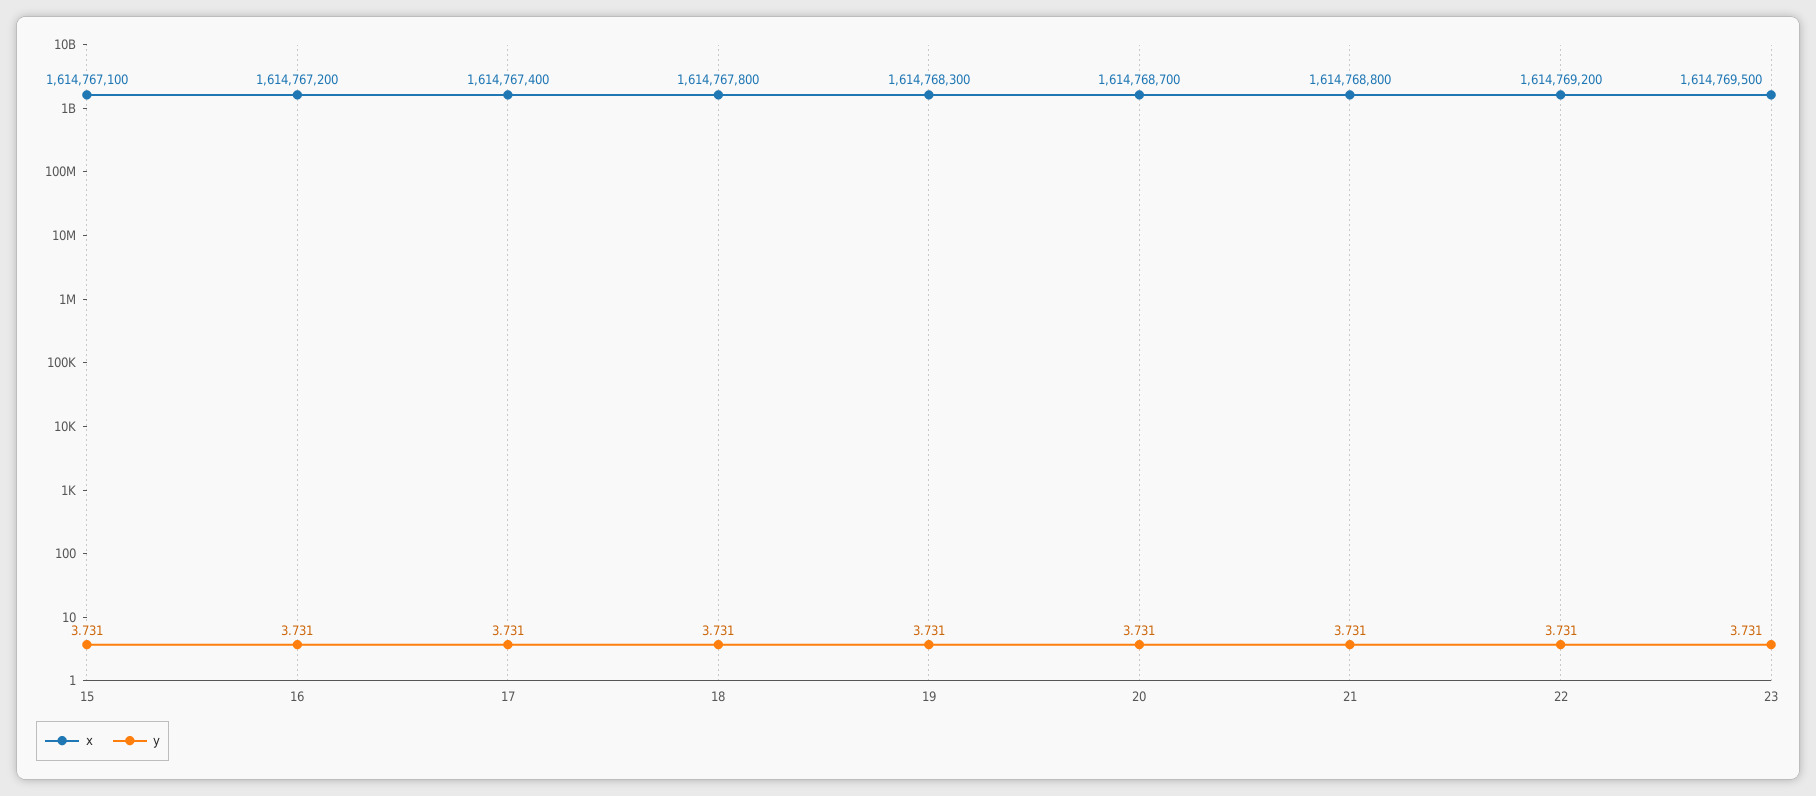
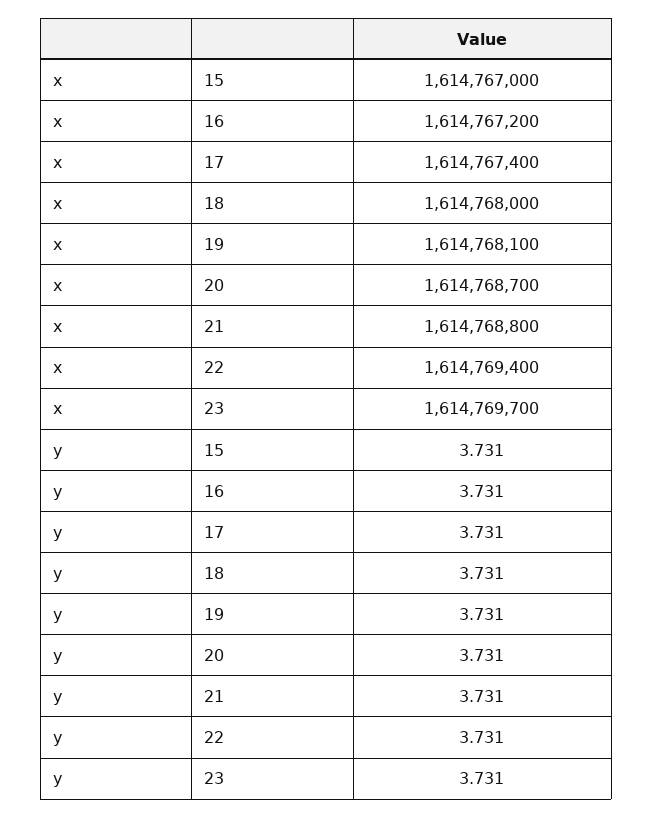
x, 15: 1614767100 -> 1614767000
x, 18: 1614767800 -> 1614768000
x, 19: 1614768300 -> 1614768100
x, 22: 1614769200 -> 1614769400
x, 23: 1614769500 -> 1614769700

